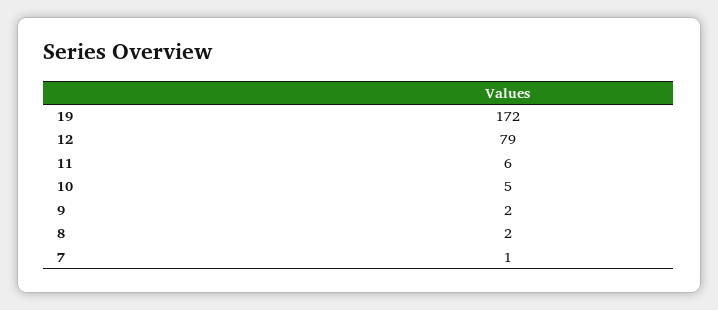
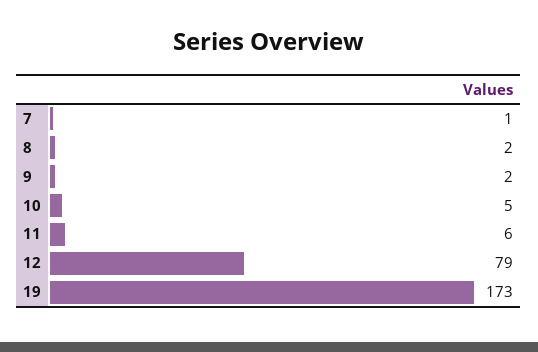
19: 172 -> 173

